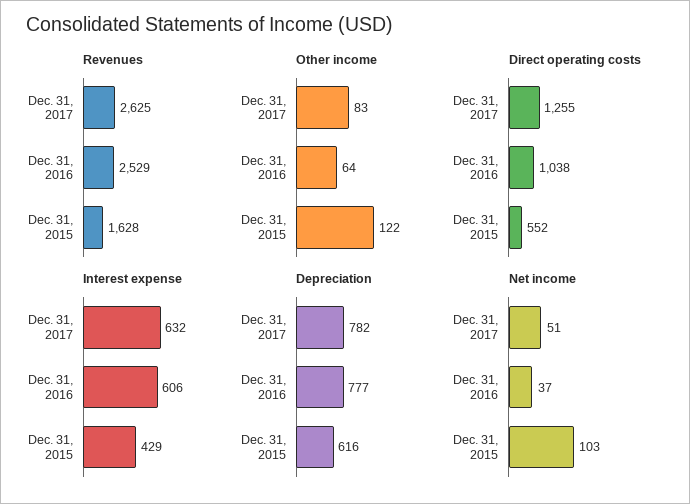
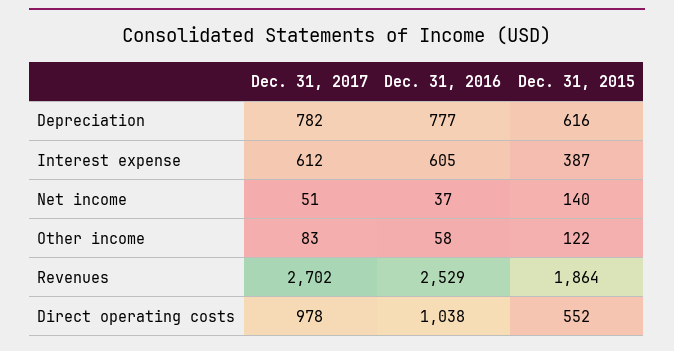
Revenues, Dec. 31, 2017: 2625 -> 2702
Revenues, Dec. 31, 2015: 1628 -> 1864
Other income, Dec. 31, 2016: 64 -> 58
Direct operating costs, Dec. 31, 2017: 1255 -> 978
Interest expense, Dec. 31, 2017: 632 -> 612
Interest expense, Dec. 31, 2016: 606 -> 605
Interest expense, Dec. 31, 2015: 429 -> 387
Net income, Dec. 31, 2015: 103 -> 140

